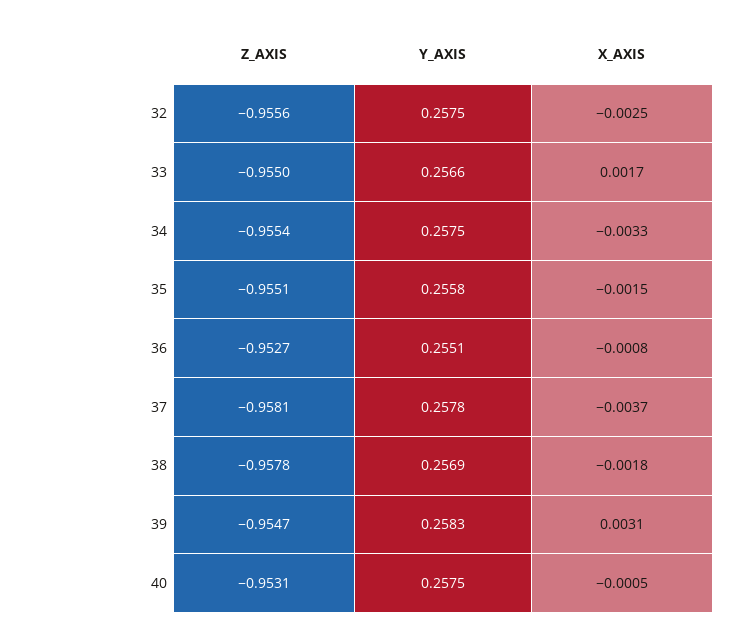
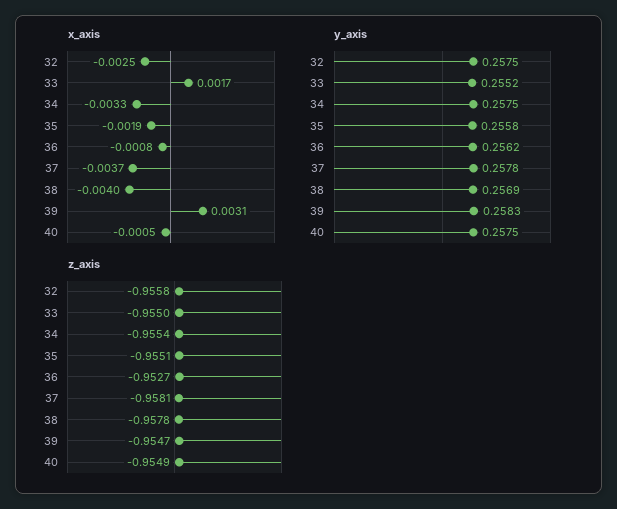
Z_AXIS, 32: -0.9556 -> -0.9558
Y_AXIS, 33: 0.2566 -> 0.2552
X_AXIS, 35: -0.0015 -> -0.0019
Y_AXIS, 36: 0.2551 -> 0.2562
X_AXIS, 38: -0.0018 -> -0.004
Z_AXIS, 40: -0.9531 -> -0.9549

